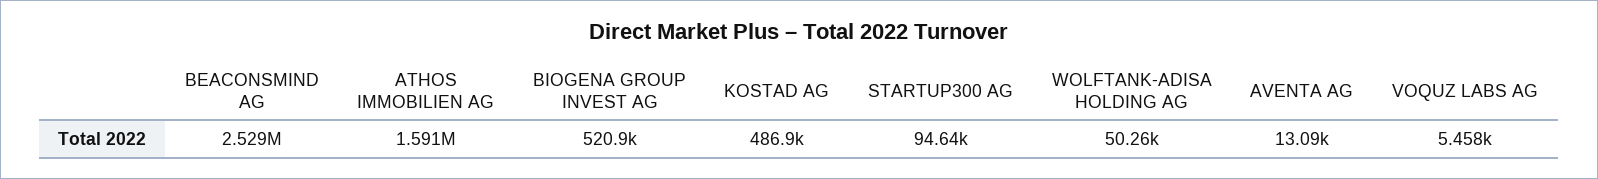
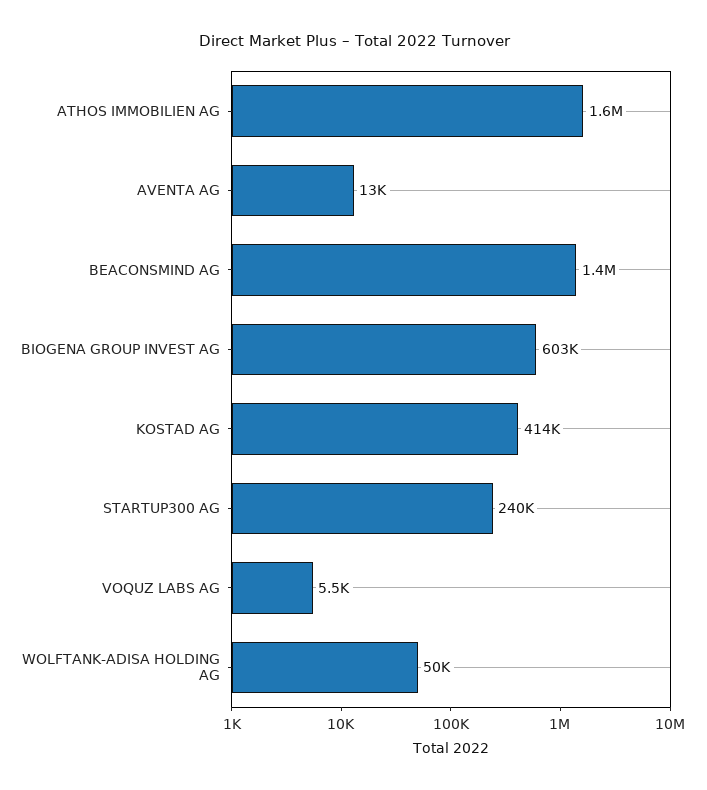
BEACONSMIND AG: 2529000 -> 1400000
BIOGENA GROUP INVEST AG: 520900 -> 603000
KOSTAD AG: 486900 -> 414000
STARTUP300 AG: 94640 -> 240000

